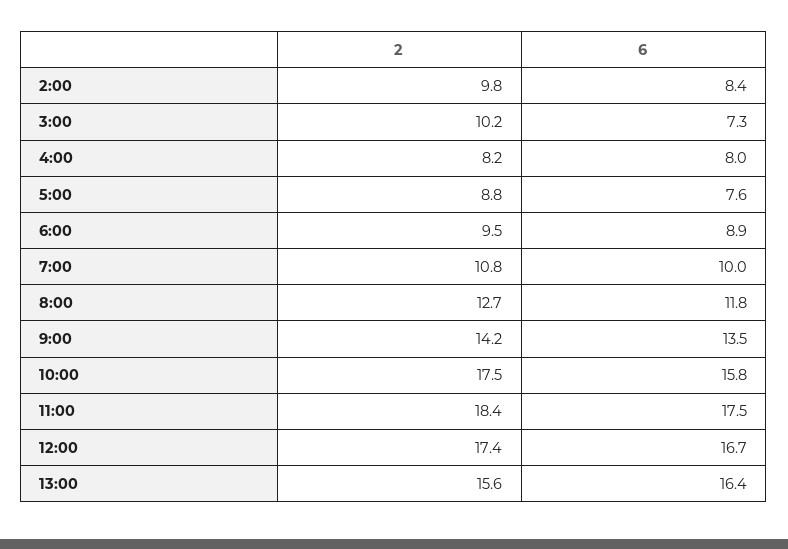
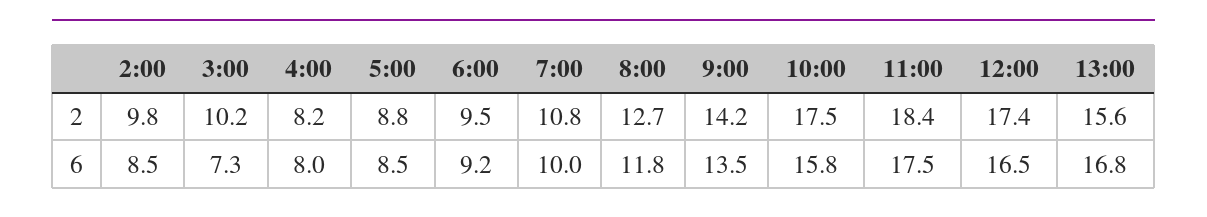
6, 2:00: 8.4 -> 8.5
6, 5:00: 7.6 -> 8.5
6, 6:00: 8.9 -> 9.2
6, 12:00: 16.7 -> 16.5
6, 13:00: 16.4 -> 16.8

